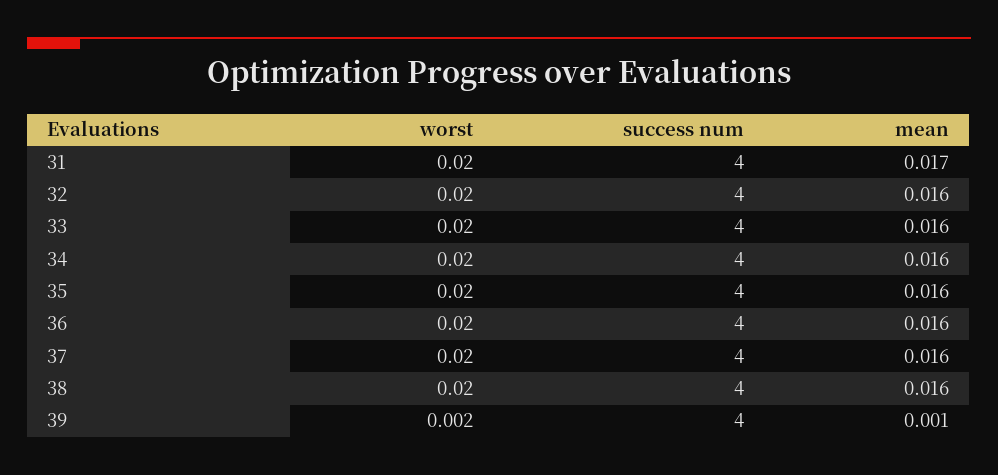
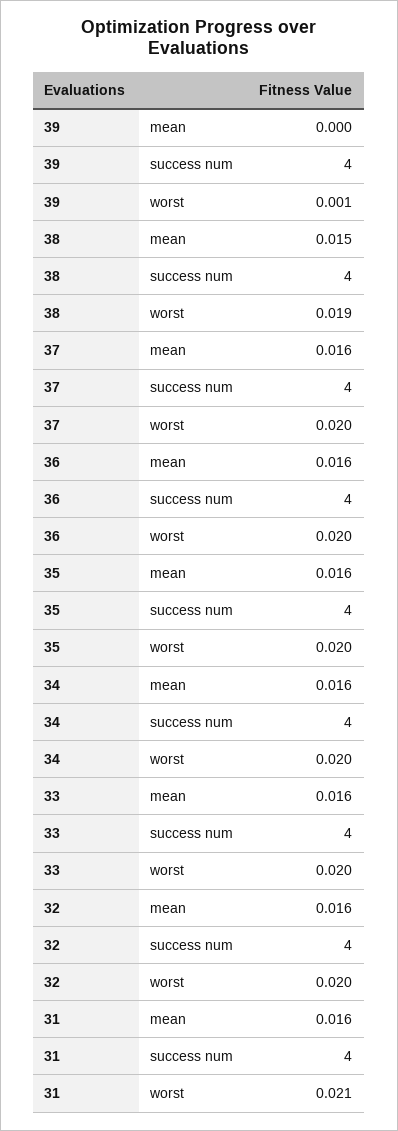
worst, 31: 0.02 -> 0.021
mean, 31: 0.017 -> 0.016
worst, 38: 0.02 -> 0.019
mean, 38: 0.016 -> 0.015
worst, 39: 0.002 -> 0.001
mean, 39: 0.001 -> 0

